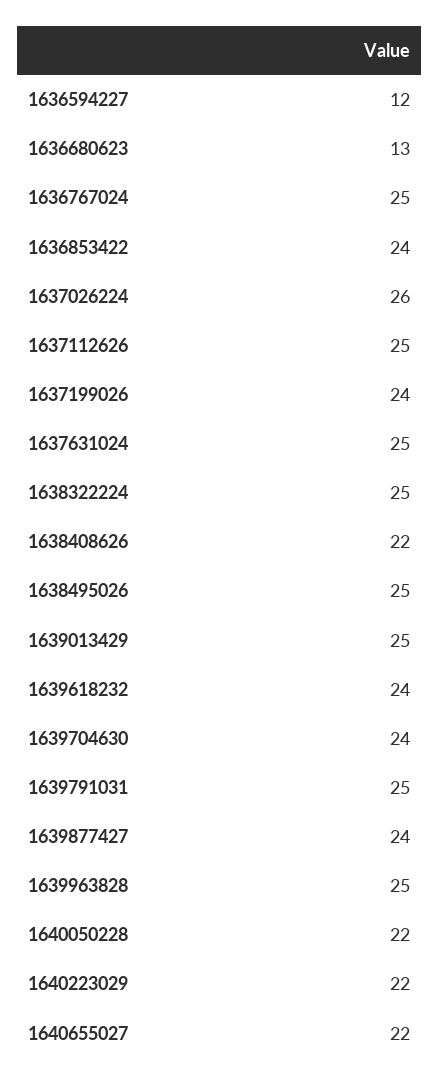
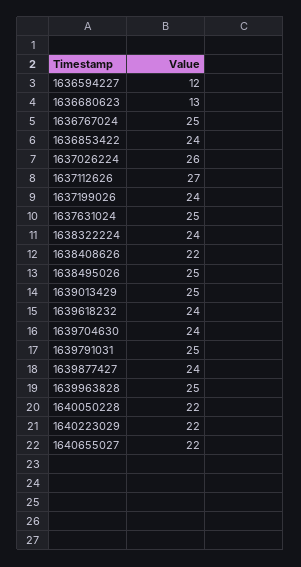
1637112626: 25 -> 27
1638322224: 25 -> 24

